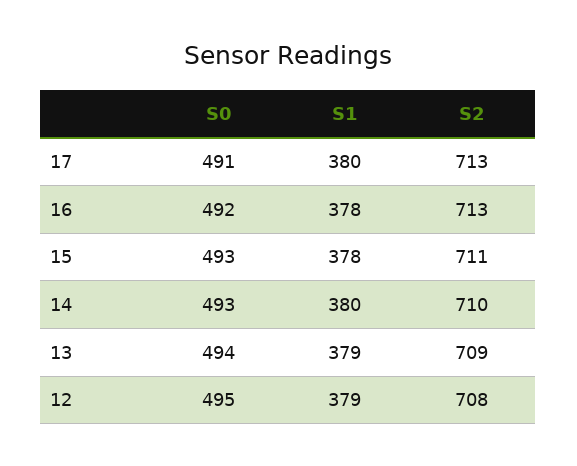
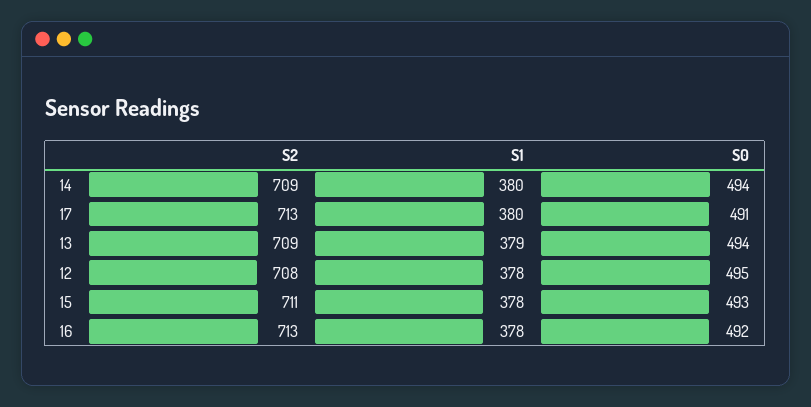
S0, 14: 493 -> 494
S2, 14: 710 -> 709
S1, 12: 379 -> 378

